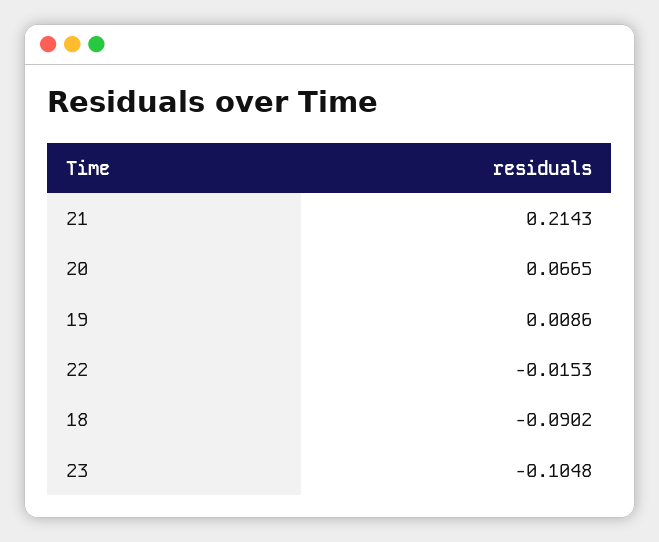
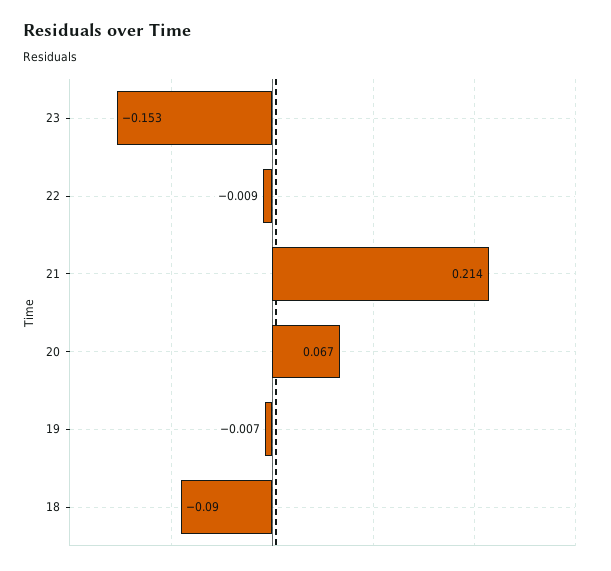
19: 0.0086 -> -0.007
22: -0.0153 -> -0.009
23: -0.1048 -> -0.153

